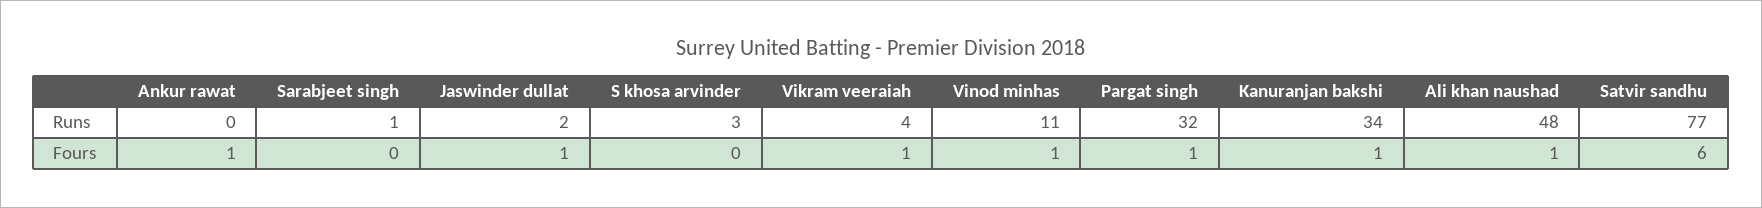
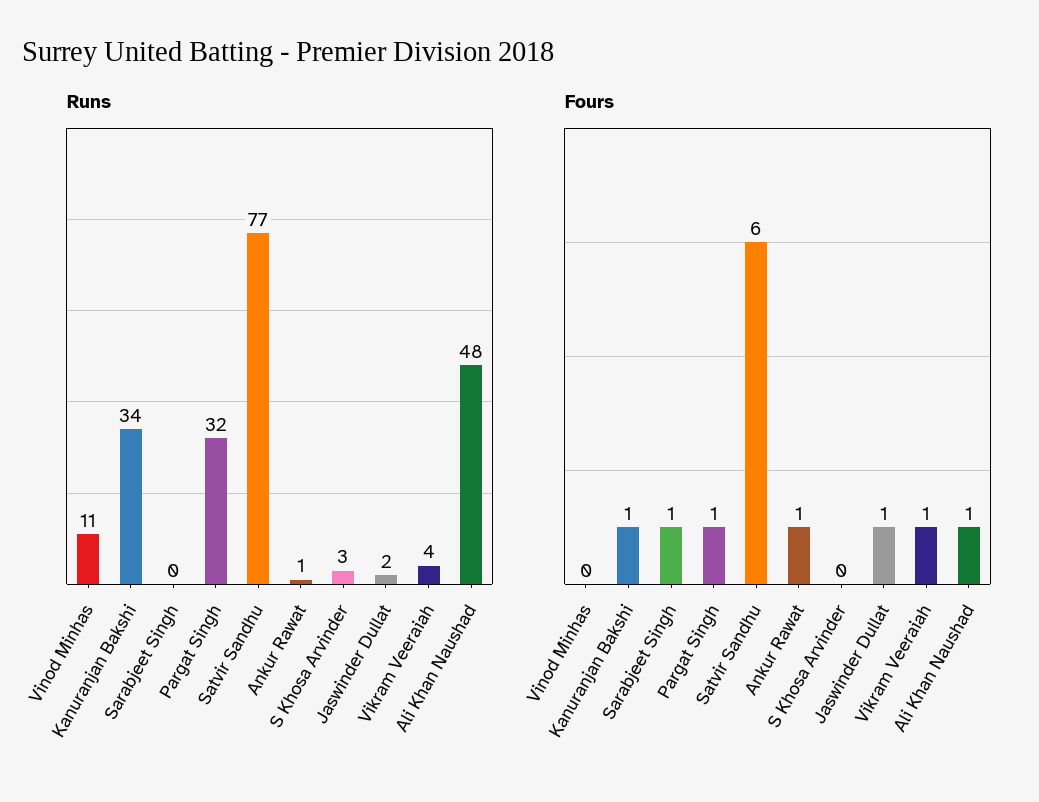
Runs, Ankur rawat: 0 -> 1
Runs, Sarabjeet singh: 1 -> 0
Fours, Sarabjeet singh: 0 -> 1
Fours, Vinod minhas: 1 -> 0

